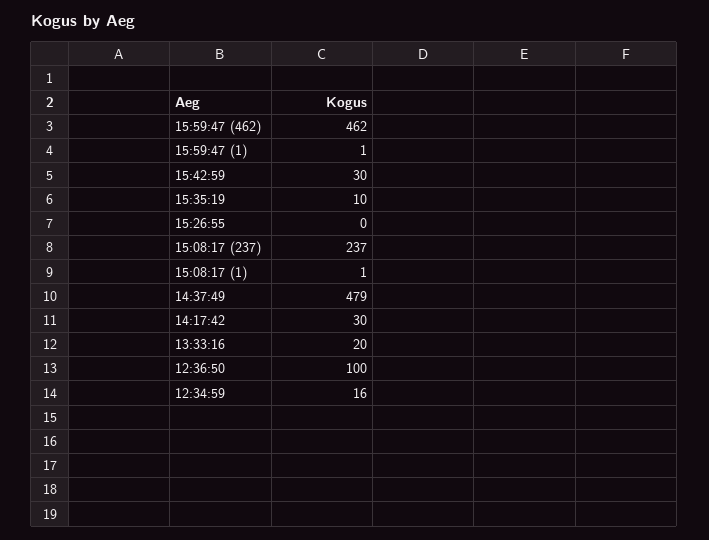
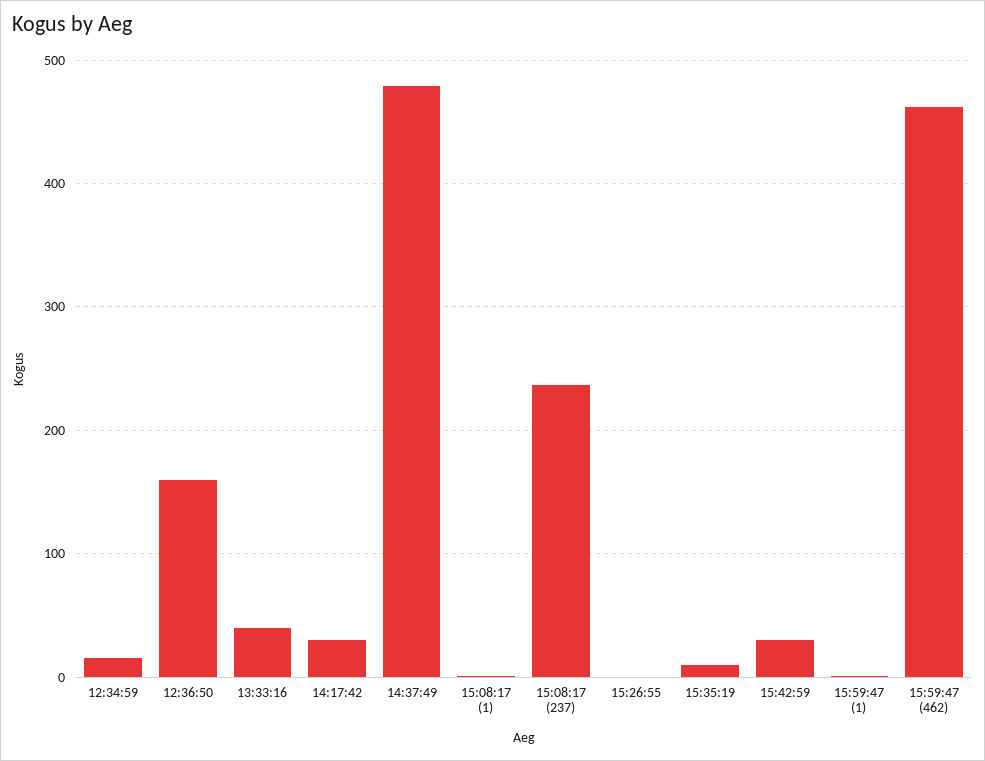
13:33:16: 20 -> 40
12:36:50: 100 -> 160

